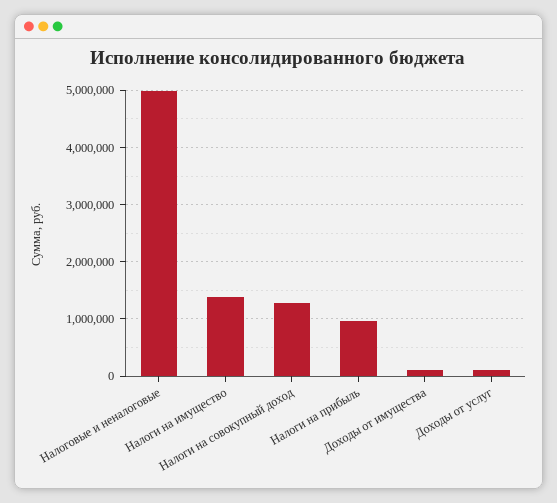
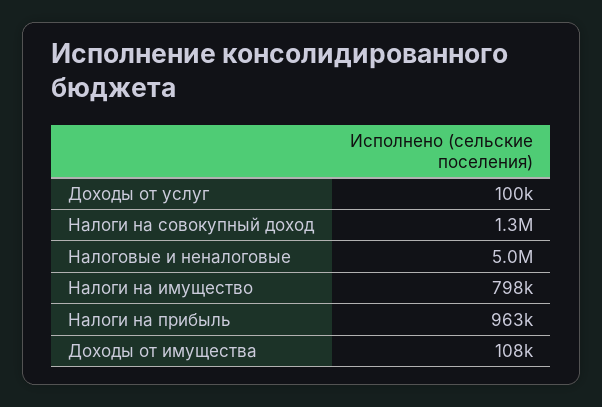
Налоги на имущество: 1400000 -> 798000

